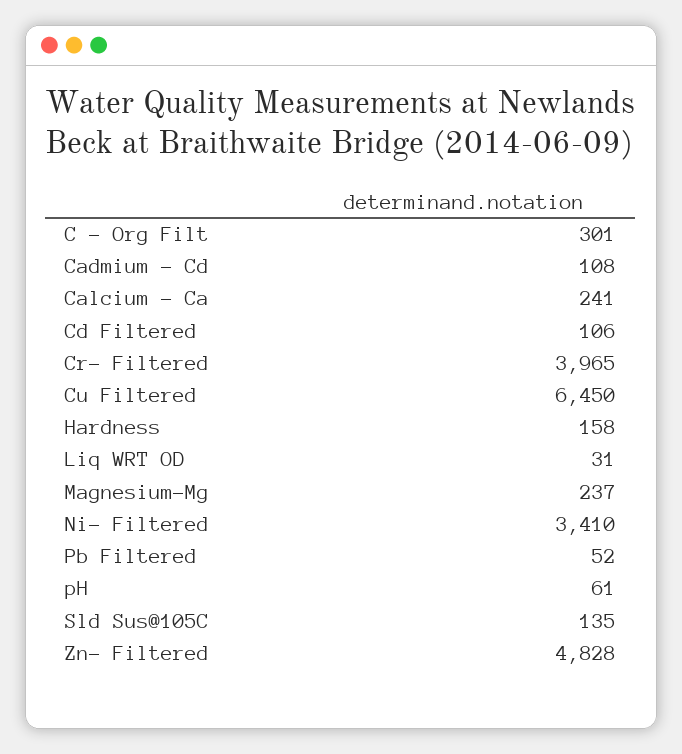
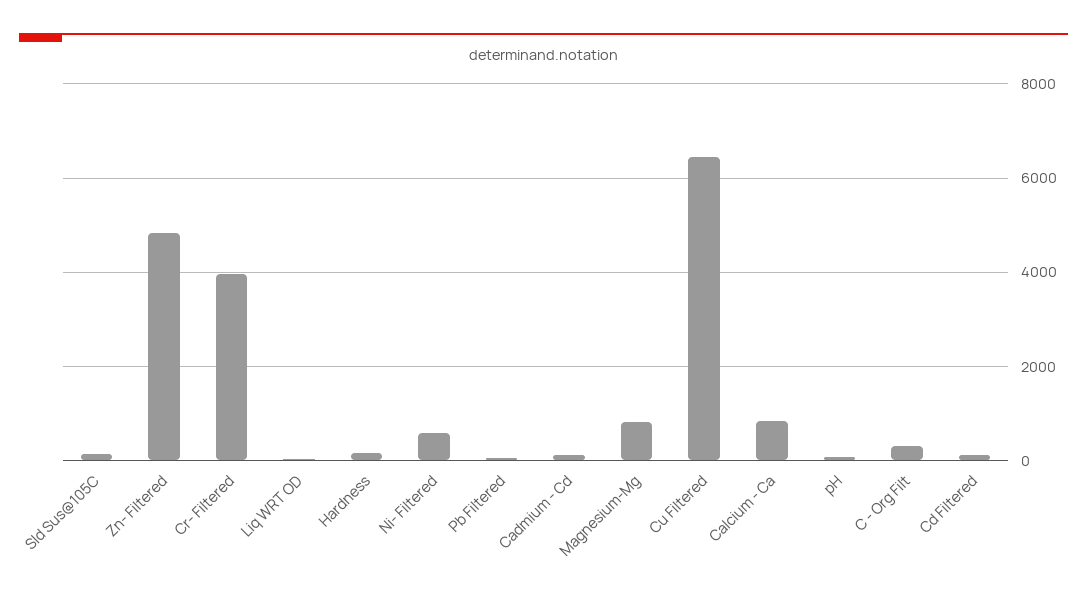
Calcium - Ca: 241 -> 800
Magnesium-Mg: 237 -> 800
Ni- Filtered: 3410 -> 600

